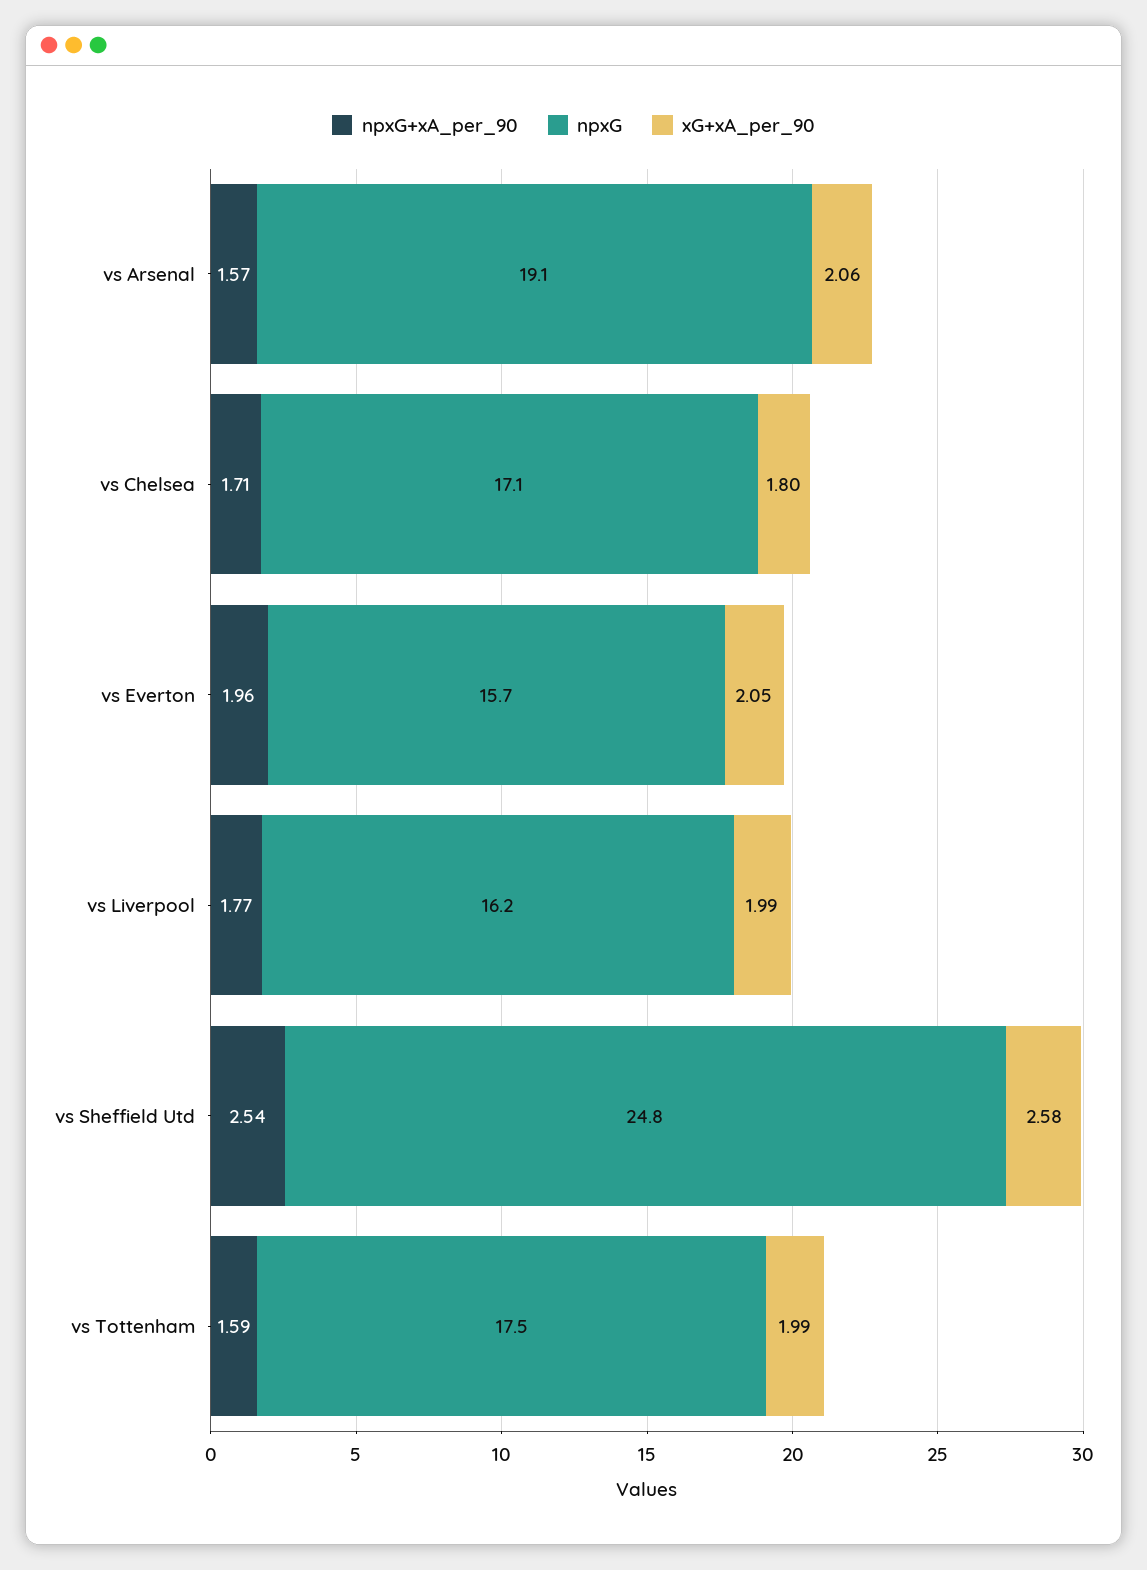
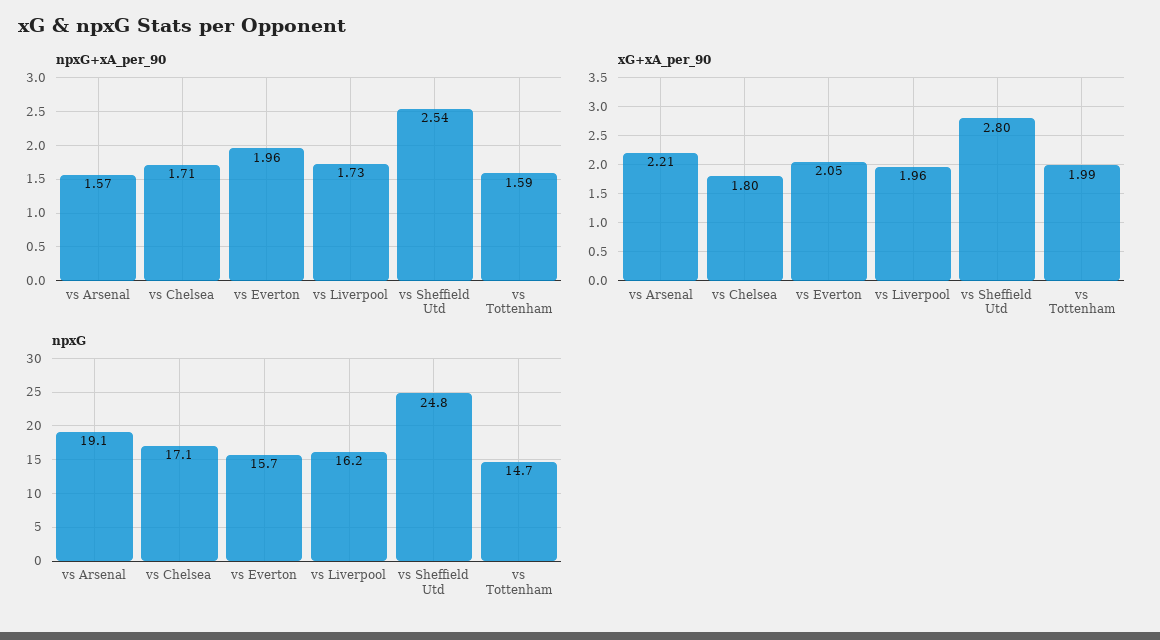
xG+xA_per_90, vs Arsenal: 2.06 -> 2.21
npxG+xA_per_90, vs Liverpool: 1.77 -> 1.73
xG+xA_per_90, vs Liverpool: 1.99 -> 1.96
xG+xA_per_90, vs Sheffield Utd: 2.58 -> 2.8
npxG, vs Tottenham: 17.5 -> 14.7

